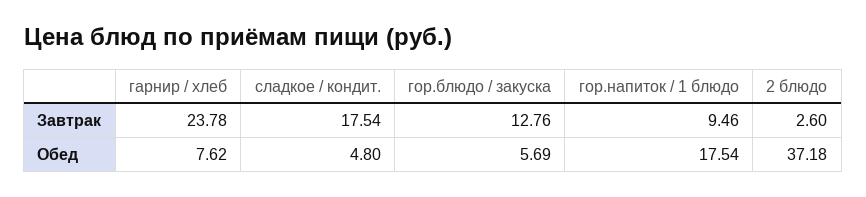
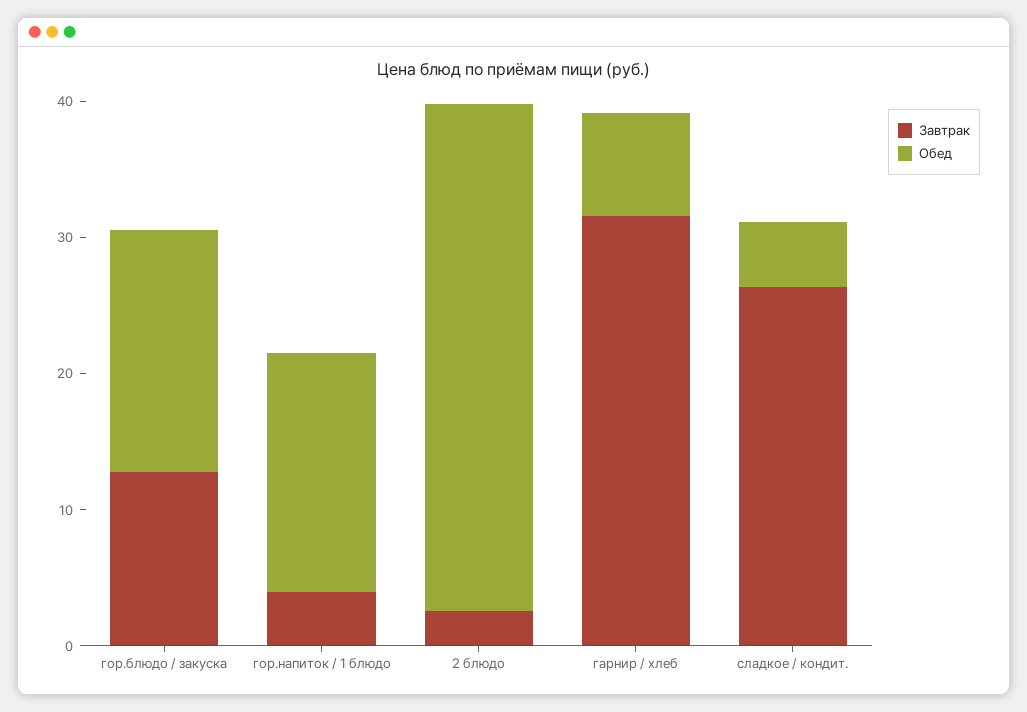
Завтрак, гарнир / хлеб: 23.78 -> 32
Завтрак, сладкое / кондит.: 17.54 -> 26
Завтрак, гор.напиток / 1 блюдо: 9.46 -> 4
Обед, гор.блюдо / закуска: 5.69 -> 18

